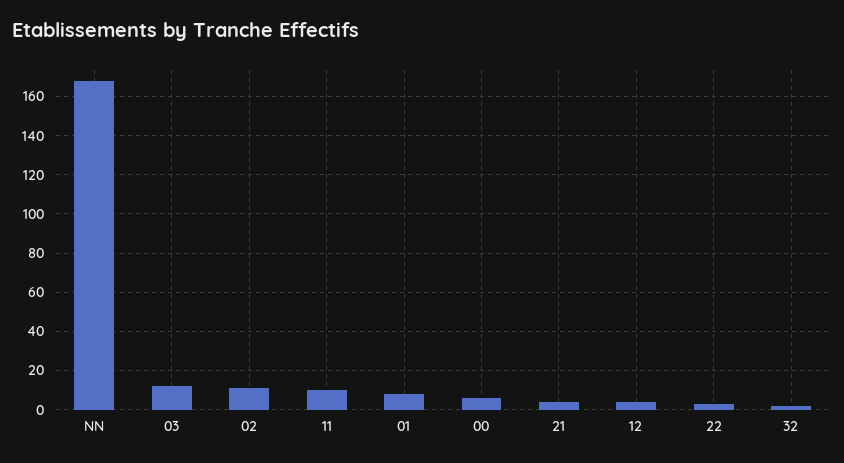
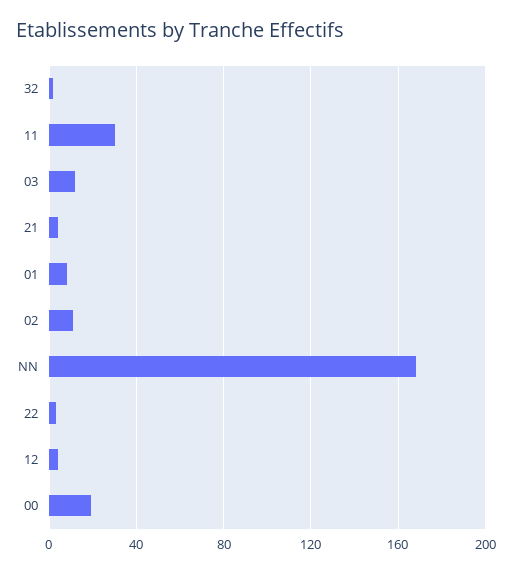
11: 10 -> 30
00: 5 -> 20

